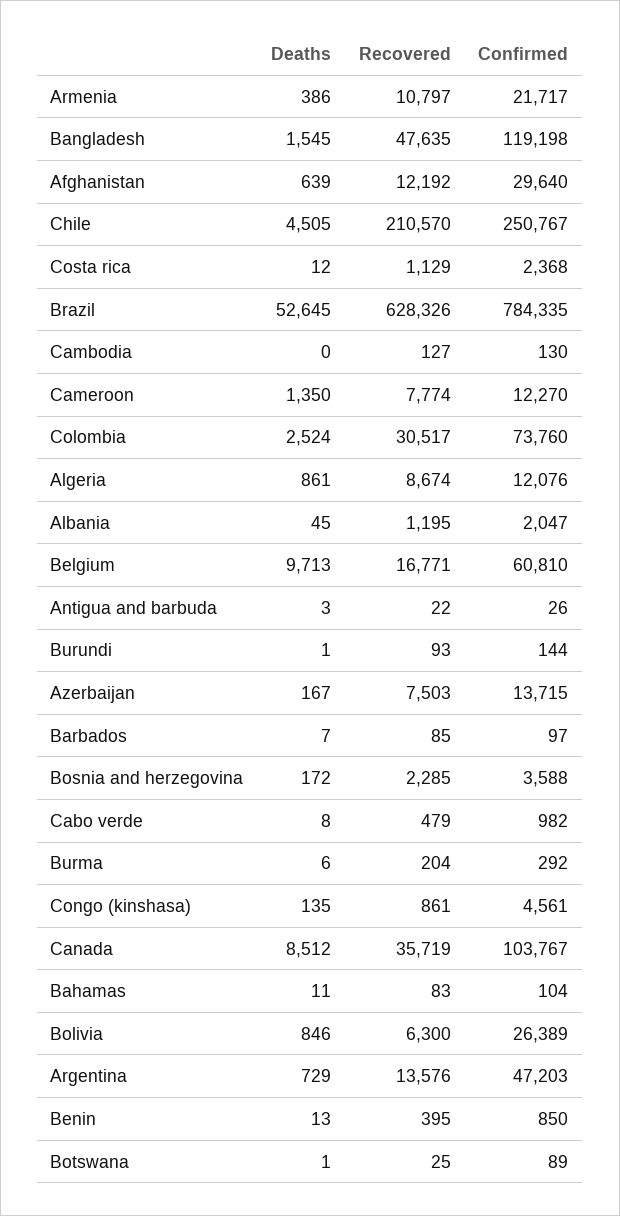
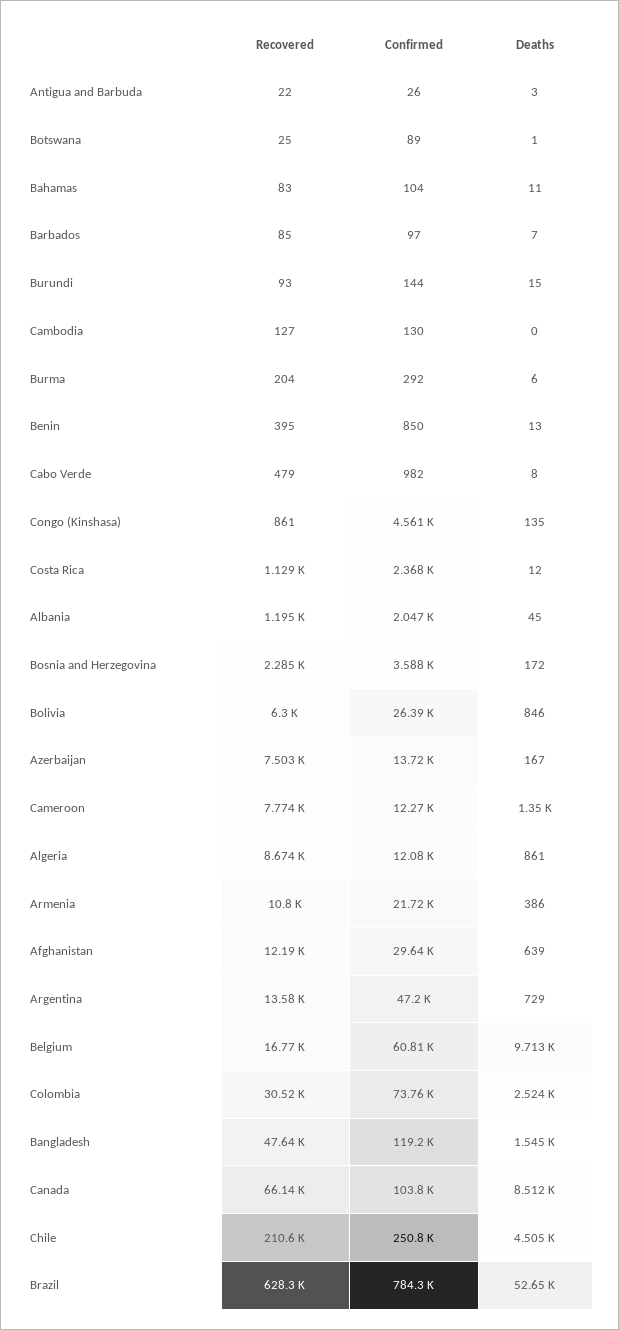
Deaths, Burundi: 1 -> 15
Recovered, Canada: 35719 -> 66140

